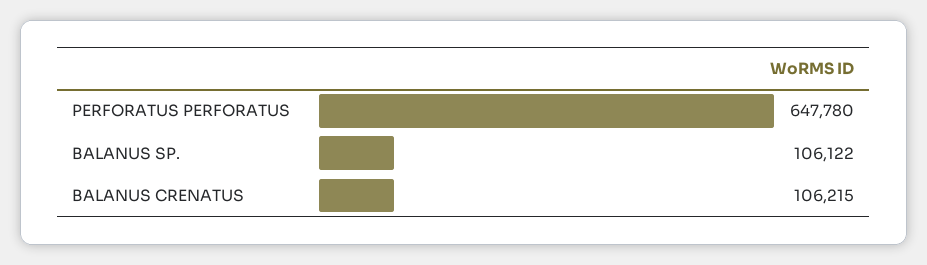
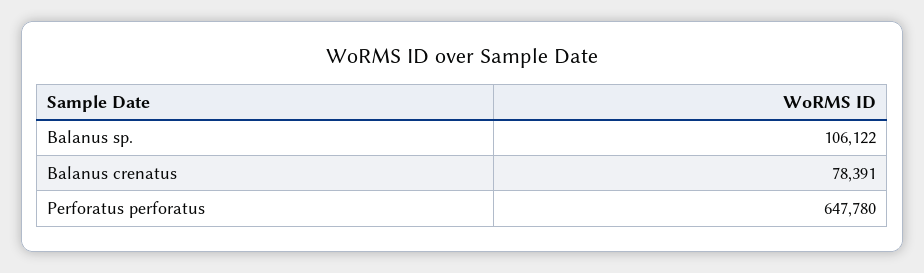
BALANUS CRENATUS: 106215 -> 78391

